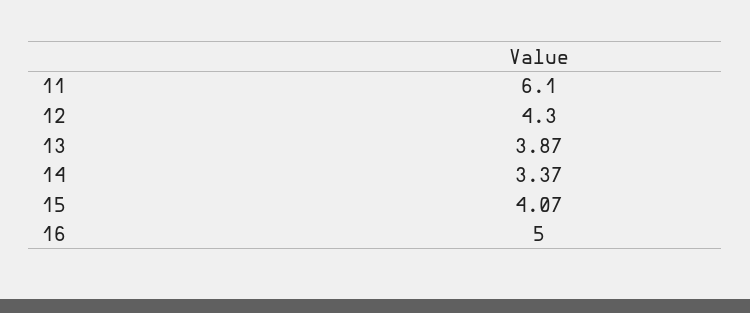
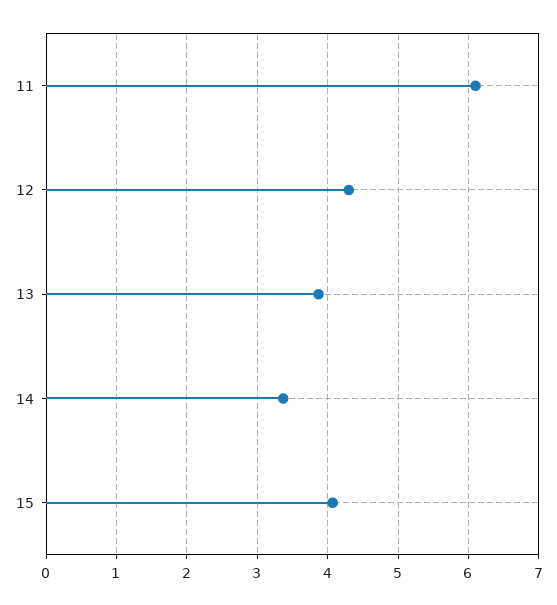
16: 5 -> none

